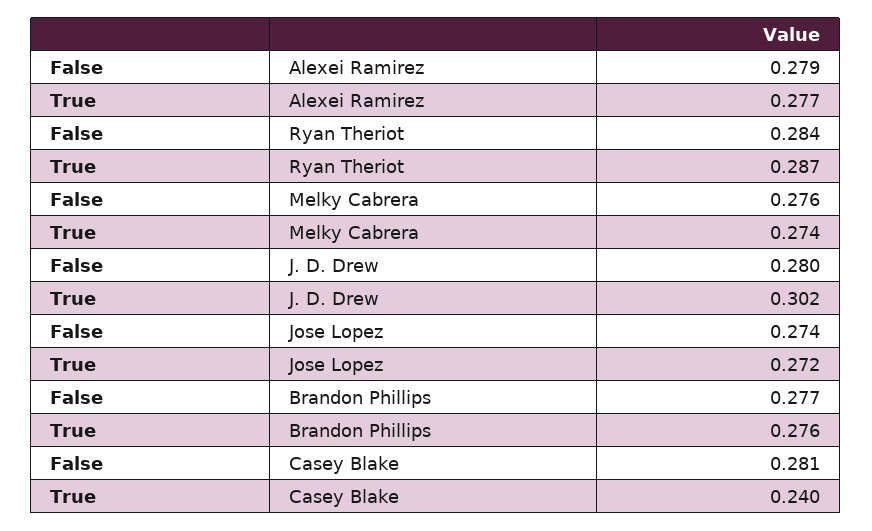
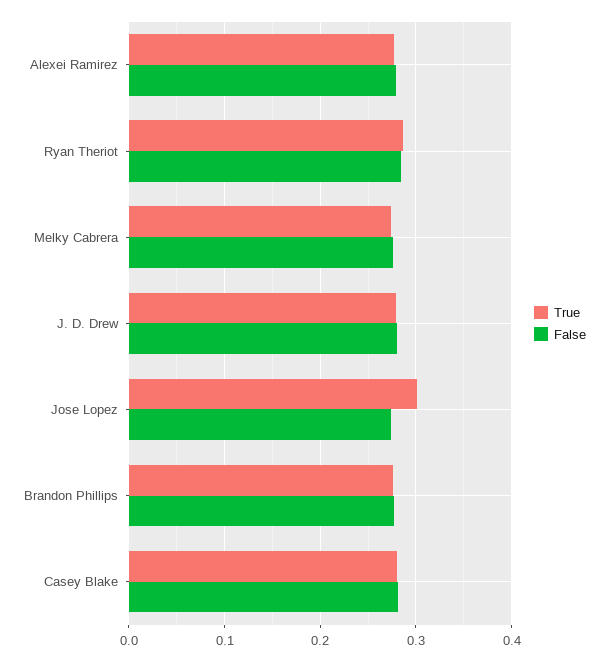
True, J. D. Drew: 0.302 -> 0.28
True, Jose Lopez: 0.272 -> 0.3
True, Casey Blake: 0.24 -> 0.28

